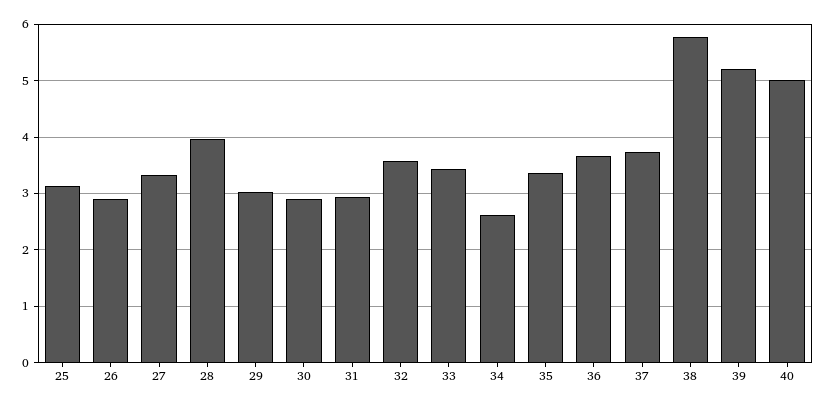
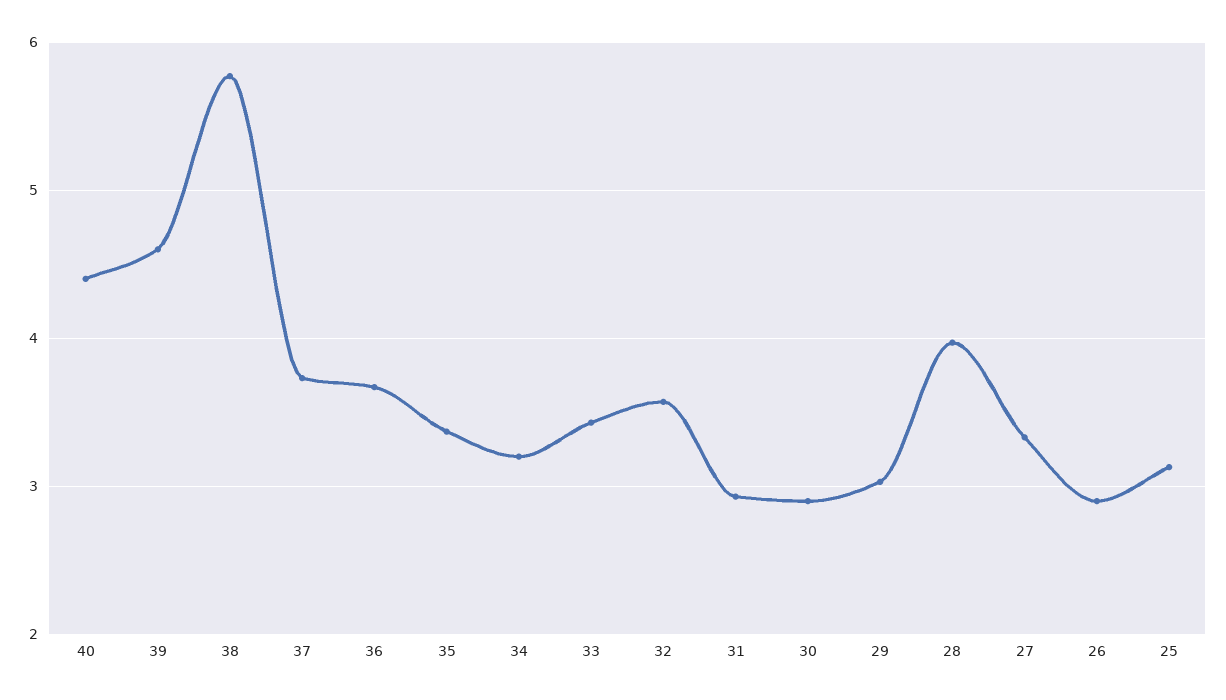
34: 2.6 -> 3.2
39: 5.2 -> 4.6
40: 5 -> 4.4

